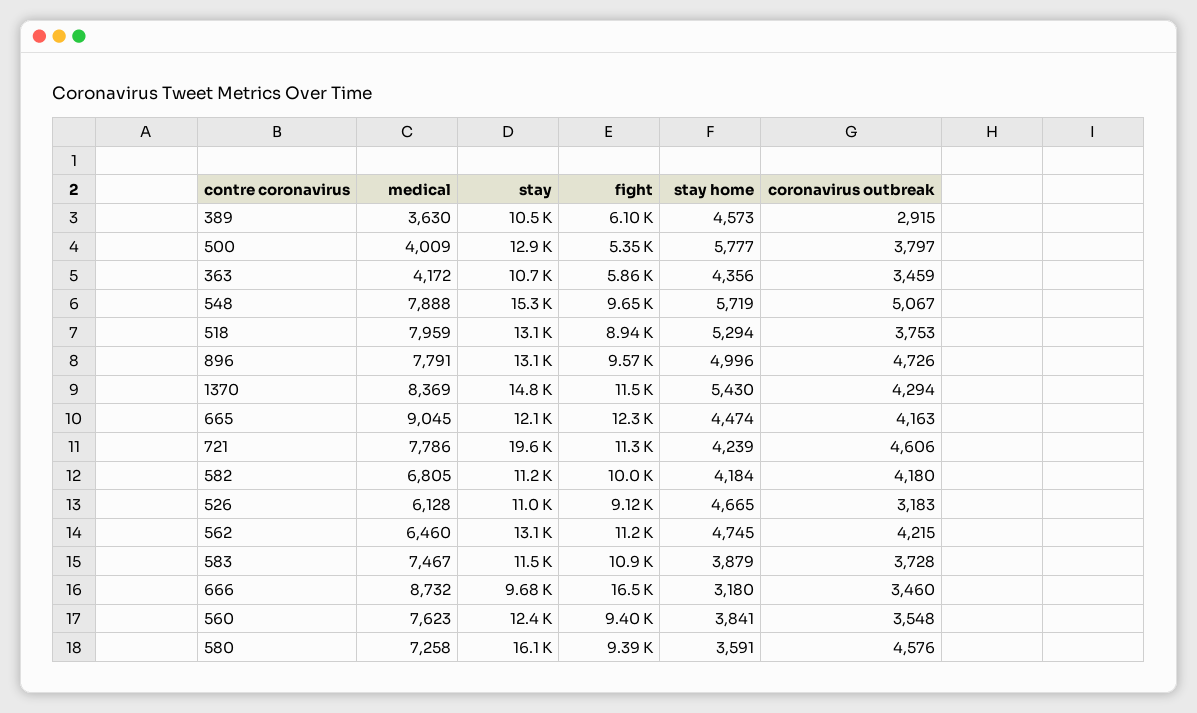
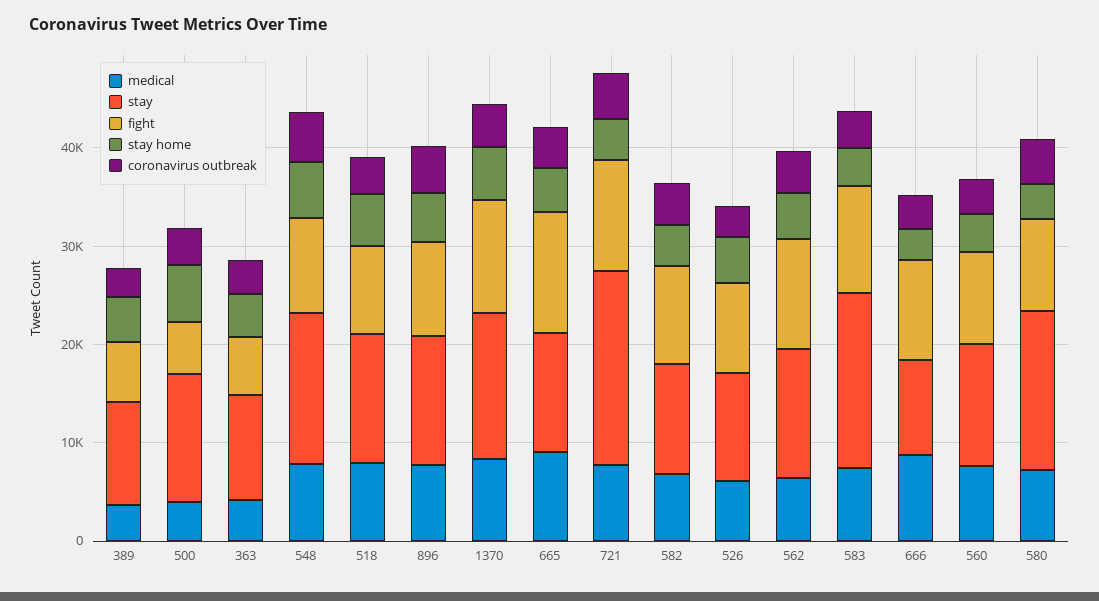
stay, 583: 11500 -> 18000
fight, 666: 16500 -> 10000

